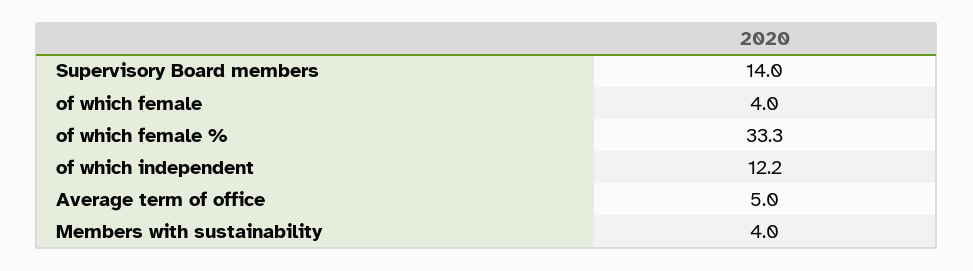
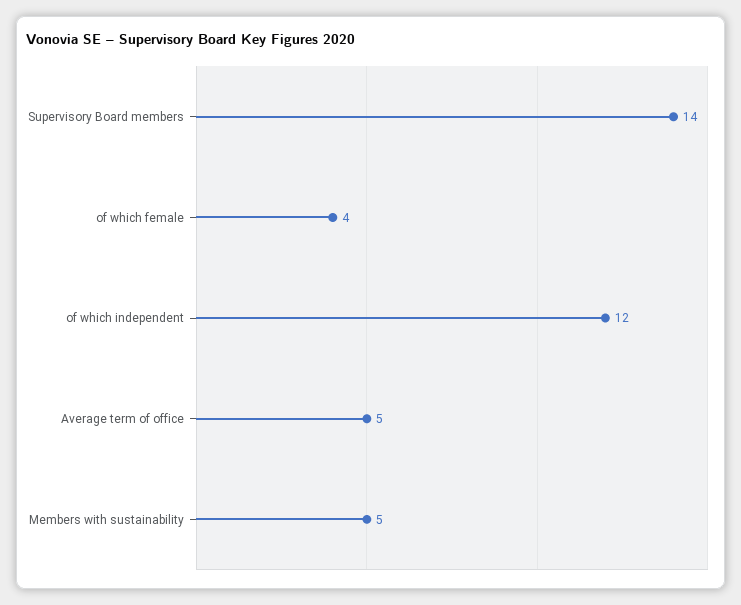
of which female %: 33.3 -> none
of which independent: 12.2 -> 12
Members with sustainability: 4 -> 5

